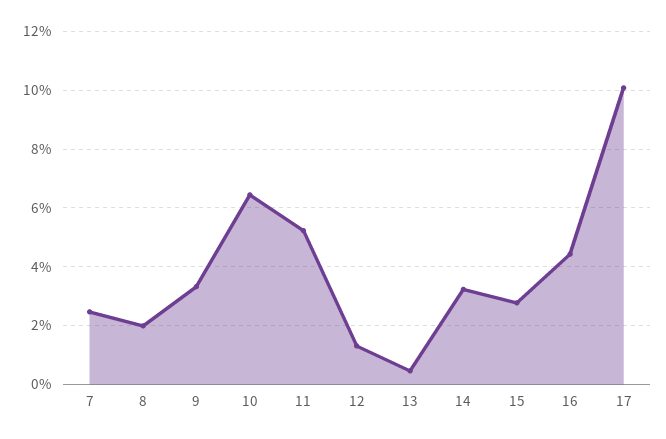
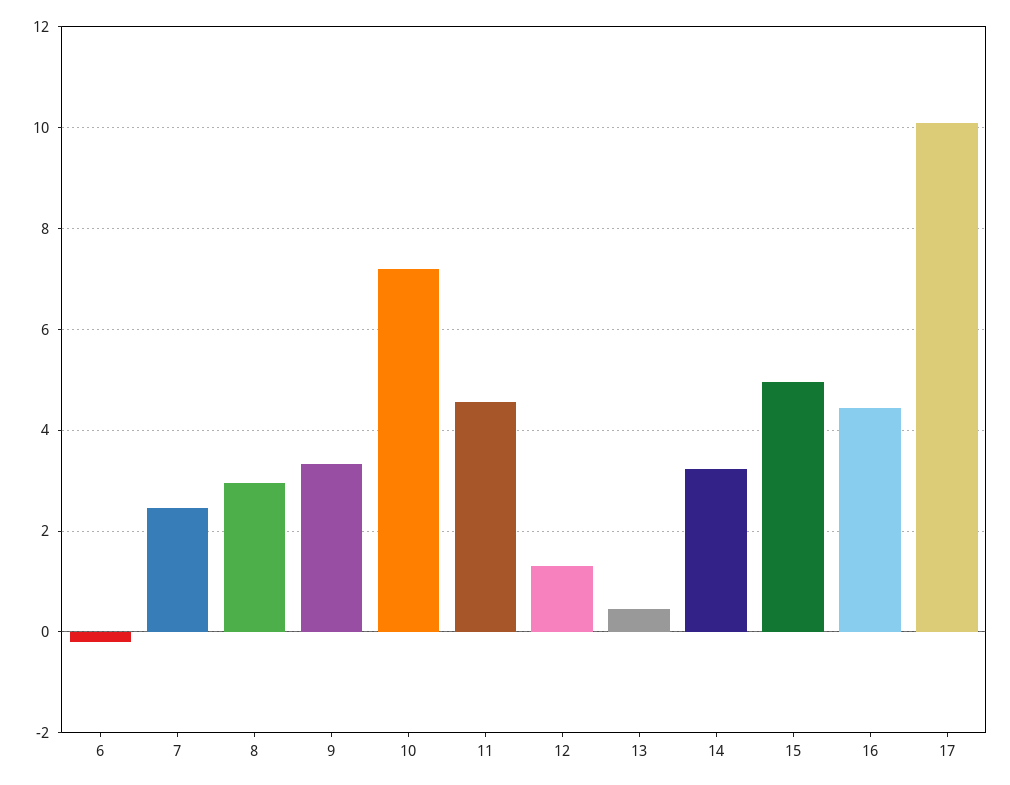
8: 2 -> 3
10: 6.5 -> 7.2
11: 5.25 -> 4.6
15: 2.75 -> 5
6: none -> -0.2

